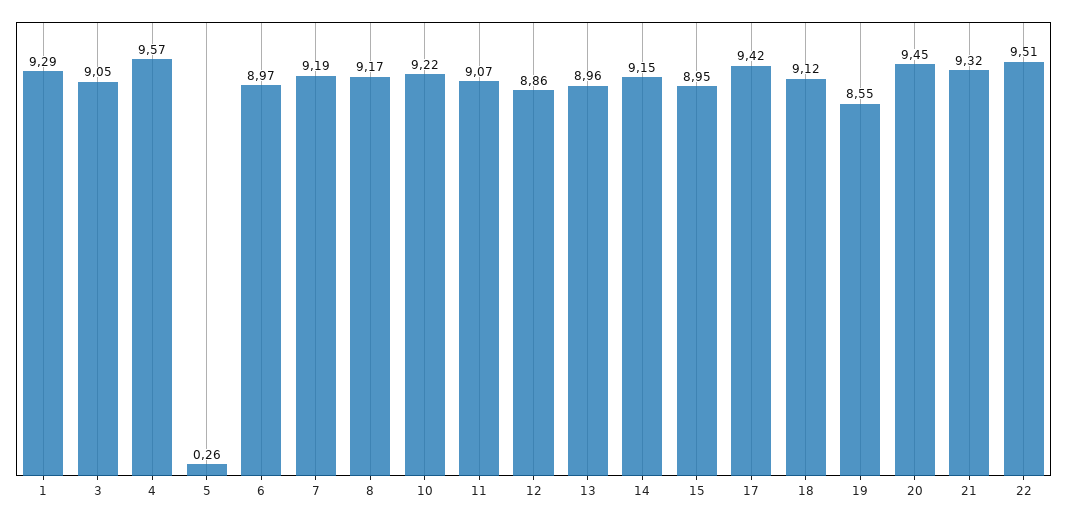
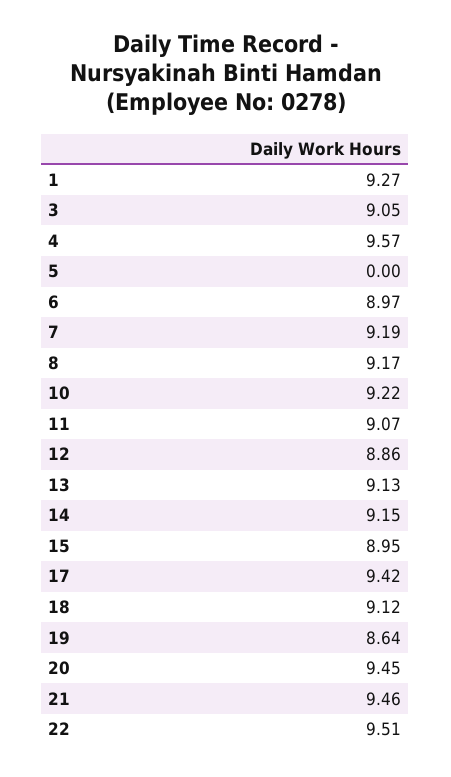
1: 9.29 -> 9.27
5: 0.26 -> 0
13: 8.96 -> 9.13
19: 8.55 -> 8.64
21: 9.32 -> 9.46

